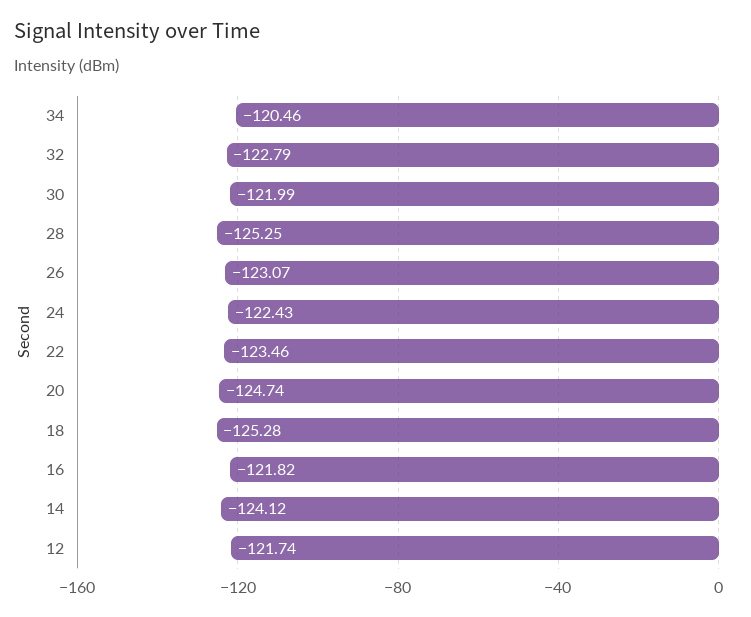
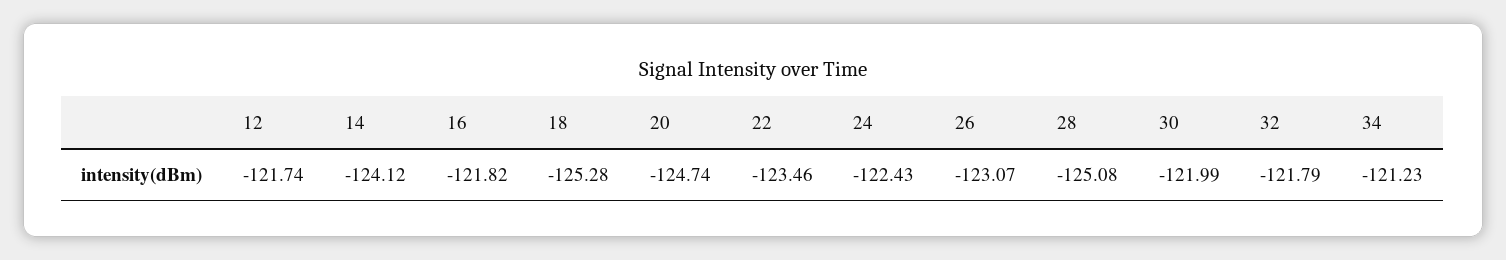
34: -120.46 -> -121.23
32: -122.79 -> -121.79
28: -125.25 -> -125.08

